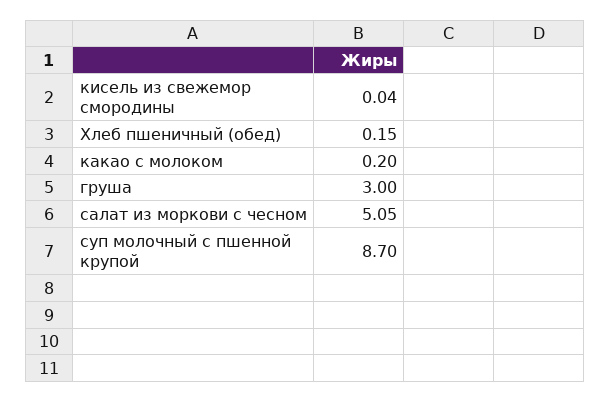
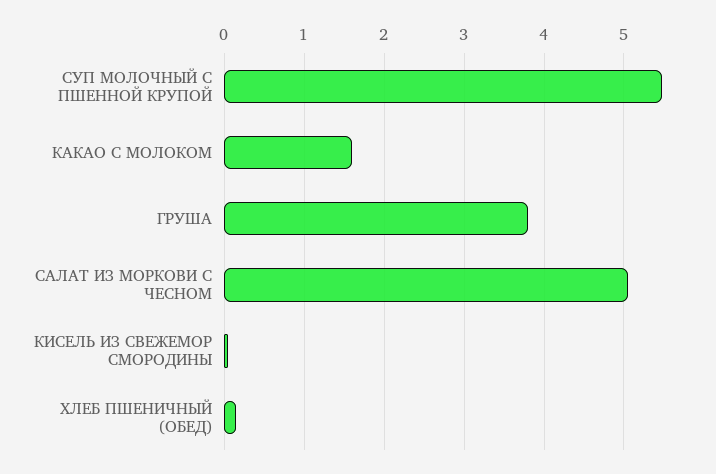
какао с молоком: 0.2 -> 1.6
груша: 3 -> 3.8
суп молочный с пшенной крупой: 8.7 -> 5.5

